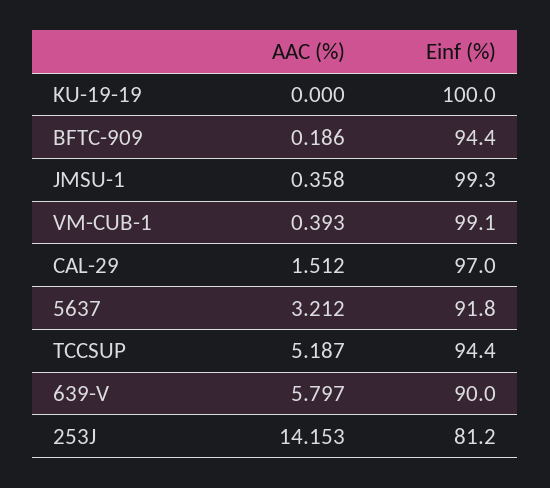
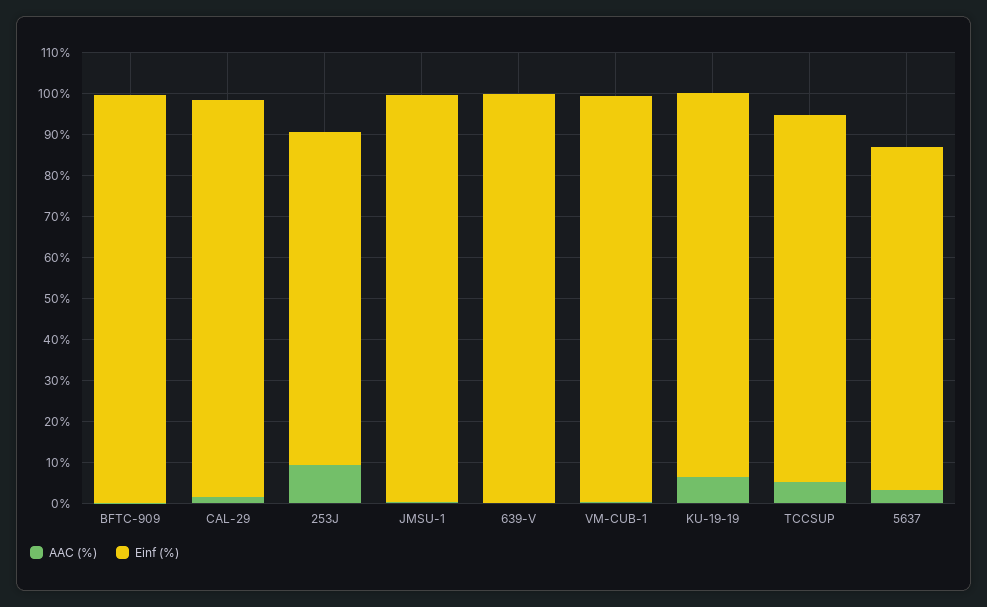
AAC (%), KU-19-19: 0 -> 6
Einf (%), KU-19-19: 100 -> 94
Einf (%), BFTC-909: 94.4 -> 100
Einf (%), 5637: 91.8 -> 84
Einf (%), TCCSUP: 94.4 -> 90
AAC (%), 639-V: 5.797 -> 0
Einf (%), 639-V: 90 -> 100
AAC (%), 253J: 14.153 -> 10

